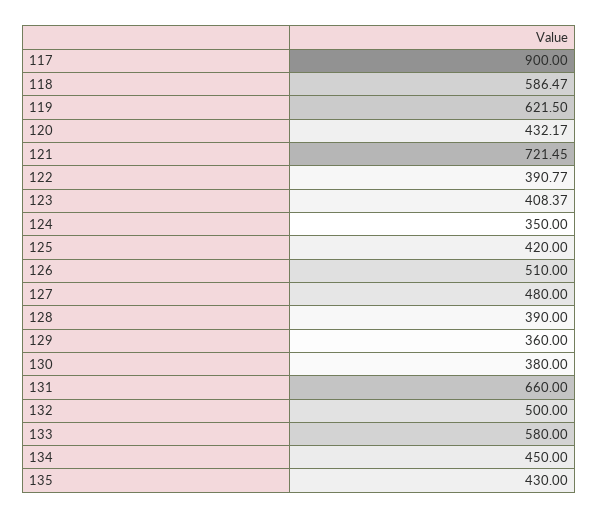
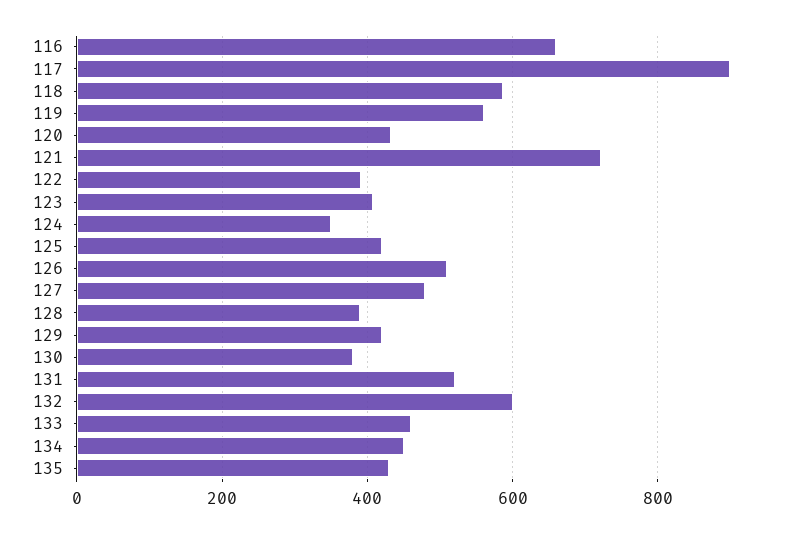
119: 621.5 -> 560
129: 360 -> 420
131: 660 -> 520
132: 500 -> 600
133: 580 -> 460
116: none -> 660

